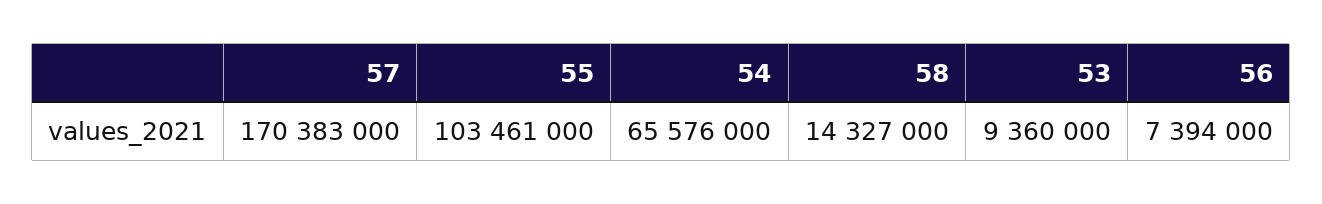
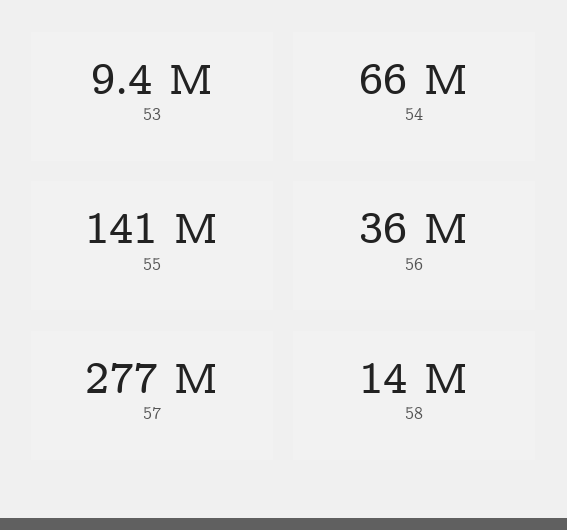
57: 170383000 -> 277000000
55: 103461000 -> 141000000
56: 7394000 -> 36000000

